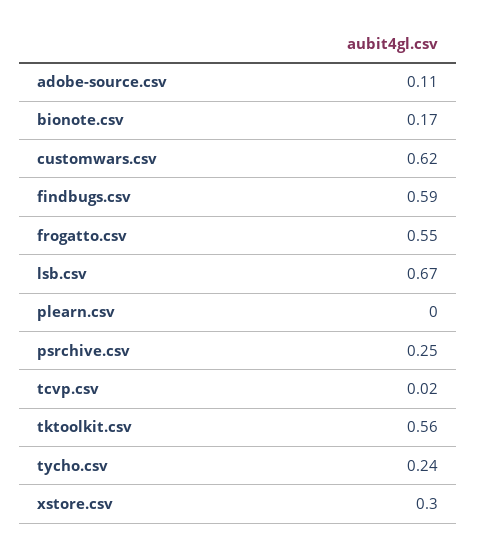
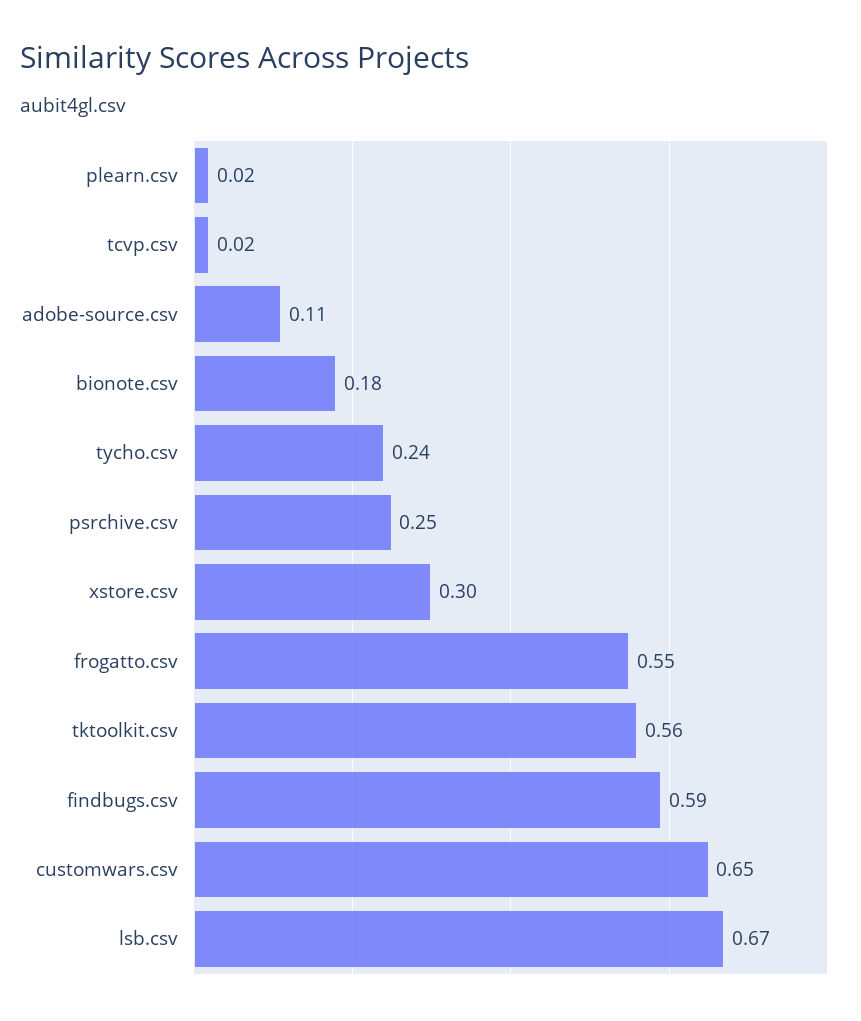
bionote.csv: 0.17 -> 0.18
customwars.csv: 0.62 -> 0.65
plearn.csv: 0 -> 0.02

